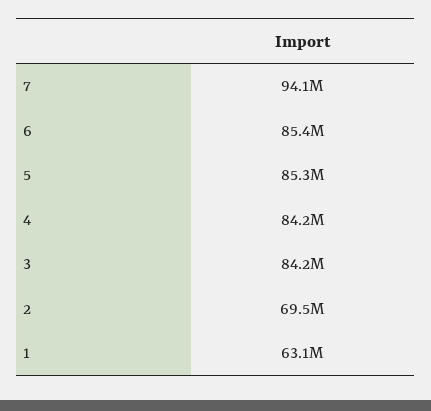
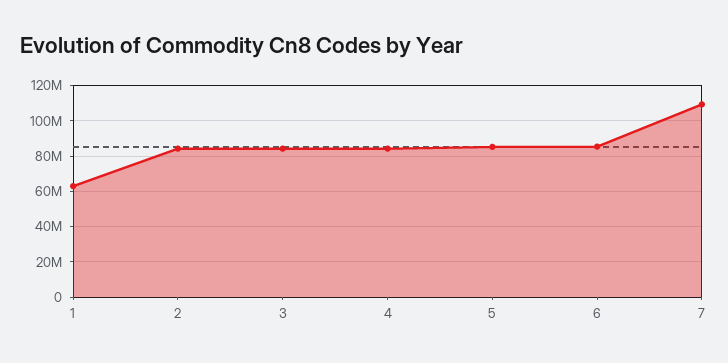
7: 94100000 -> 110000000
2: 69500000 -> 85000000

